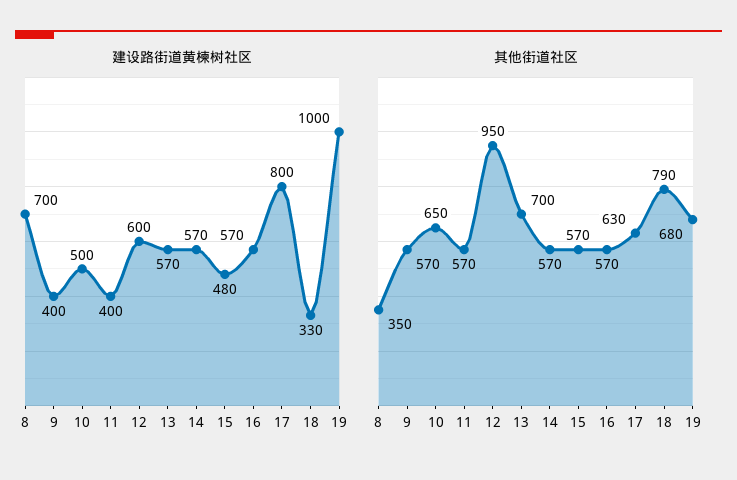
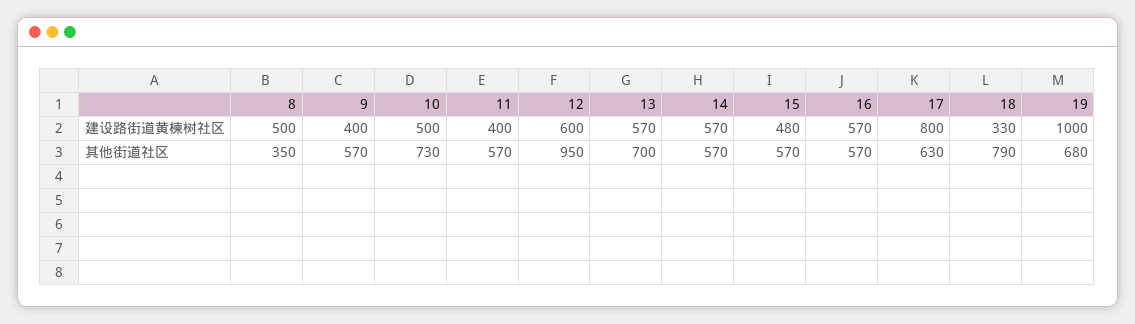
建设路街道黄楝树社区, 8: 700 -> 500
其他街道社区, 10: 650 -> 730

